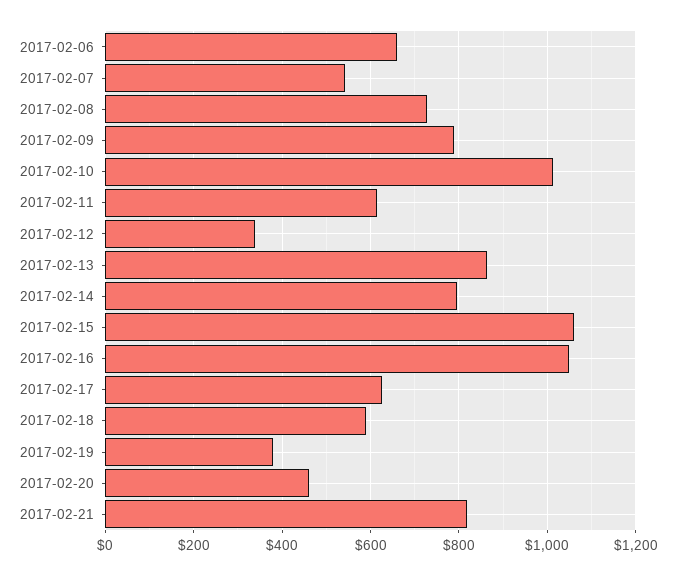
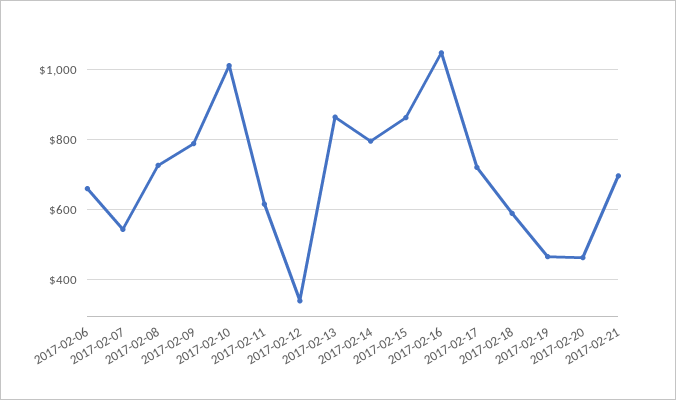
2017-02-15: 1060 -> 860
2017-02-17: 620 -> 720
2017-02-19: 380 -> 460
2017-02-21: 820 -> 700

